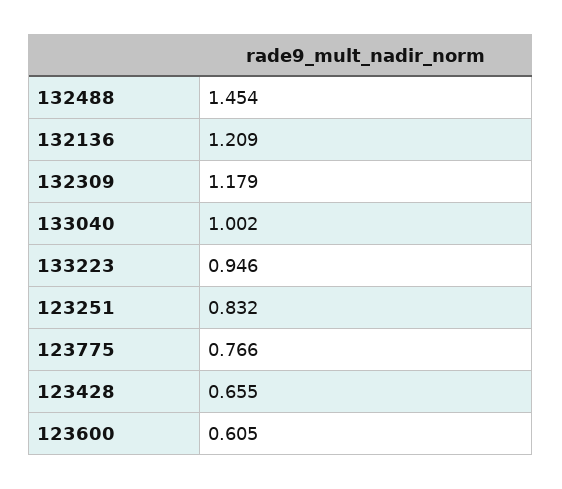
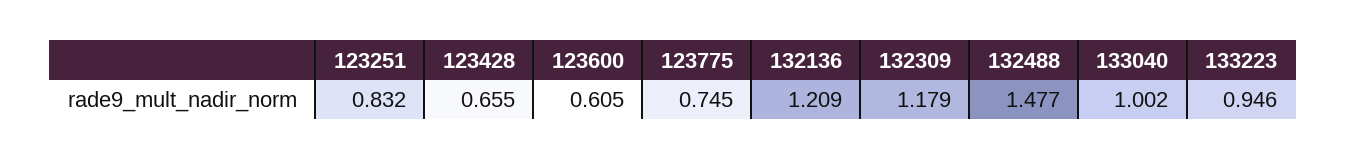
132488: 1.454 -> 1.477
123775: 0.766 -> 0.745

